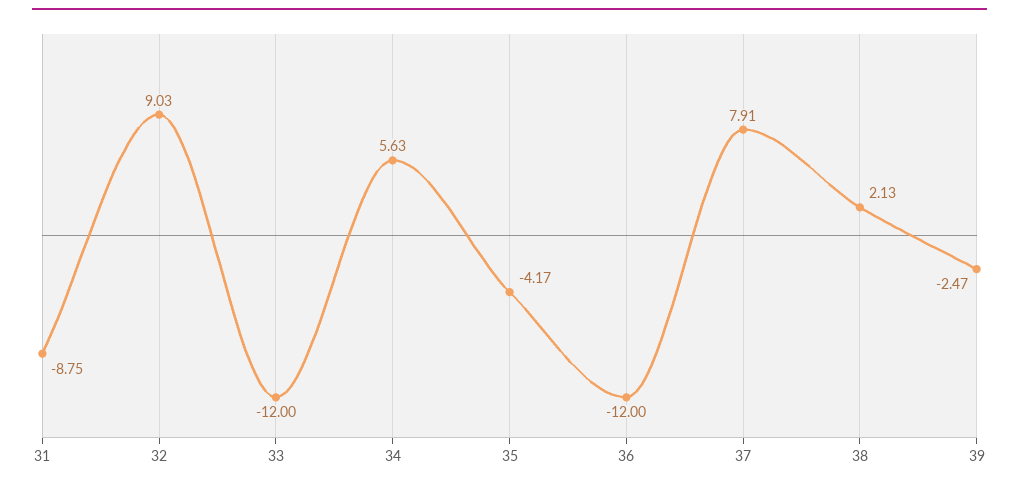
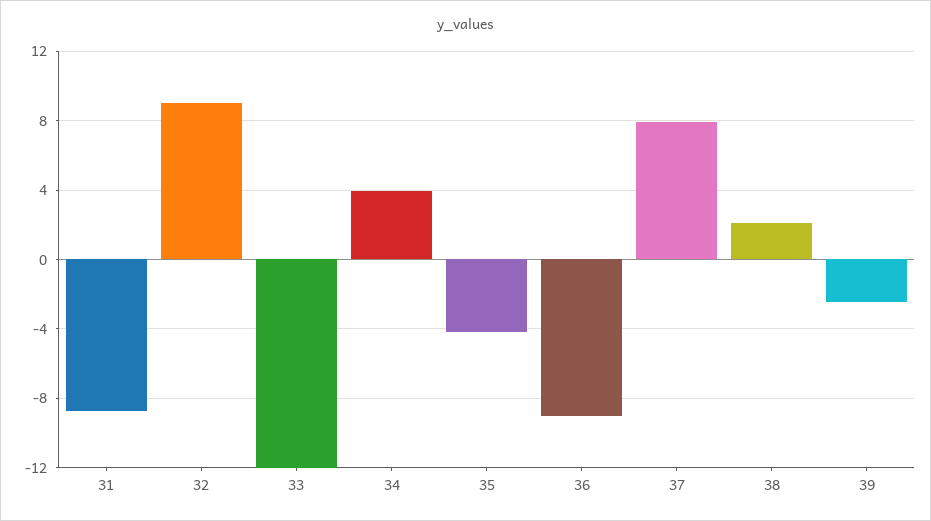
34: 5.63 -> 4
36: -12 -> -9

